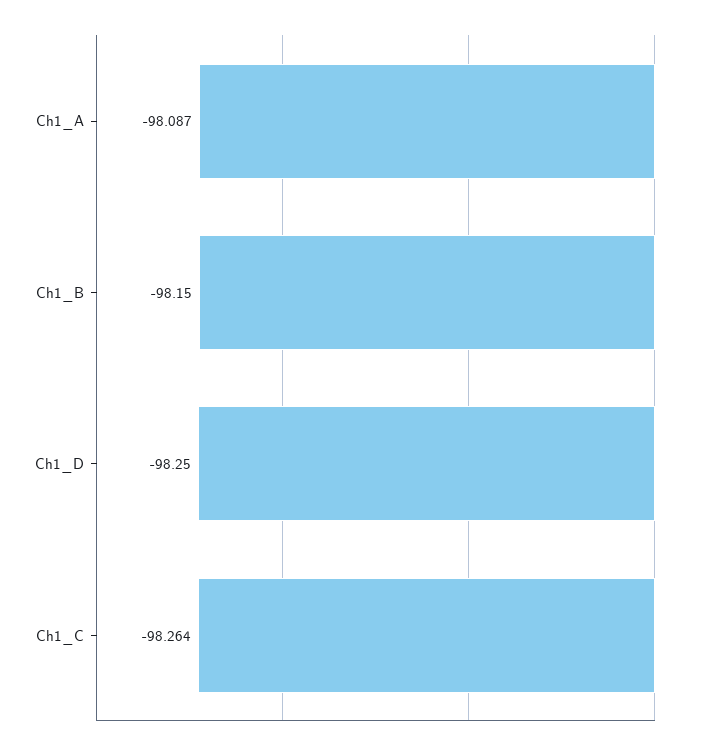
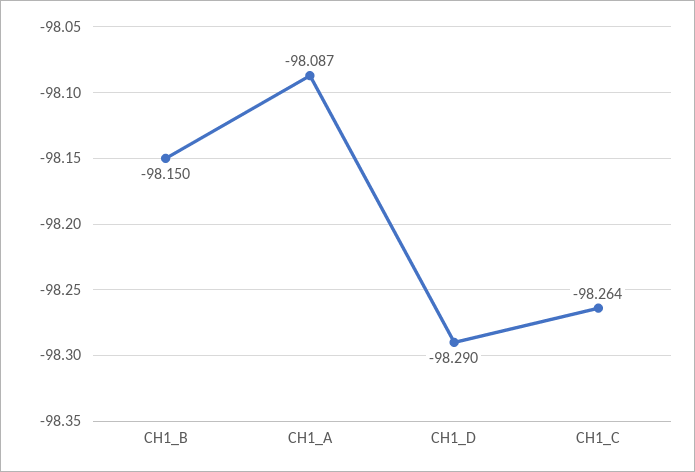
Ch1_D: -98.25 -> -98.29

